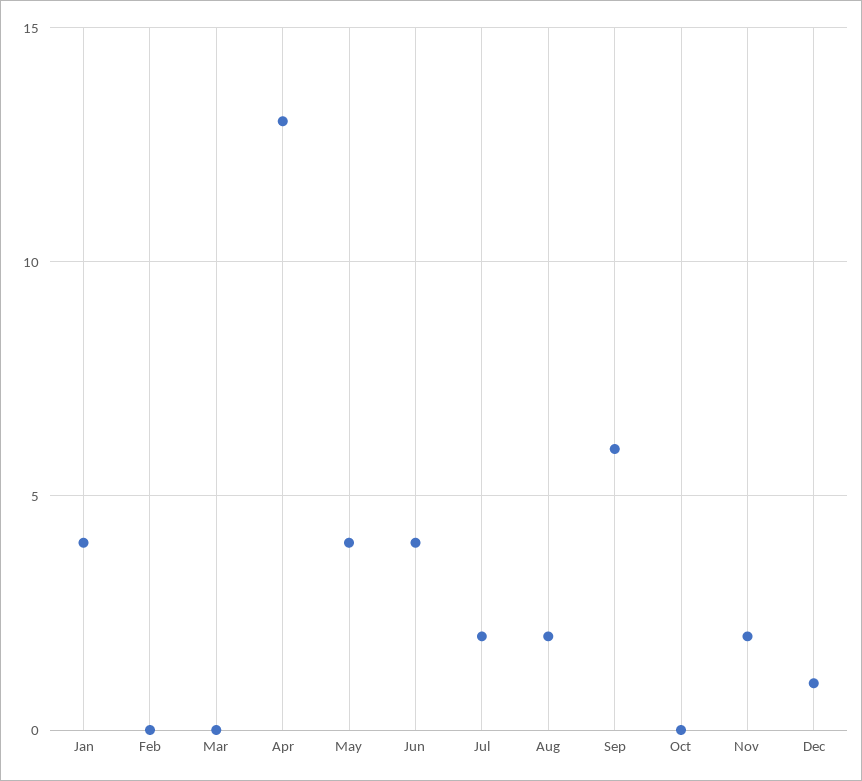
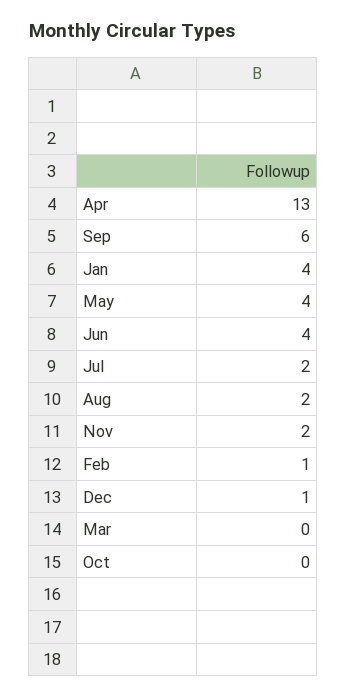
Feb: 0 -> 1

